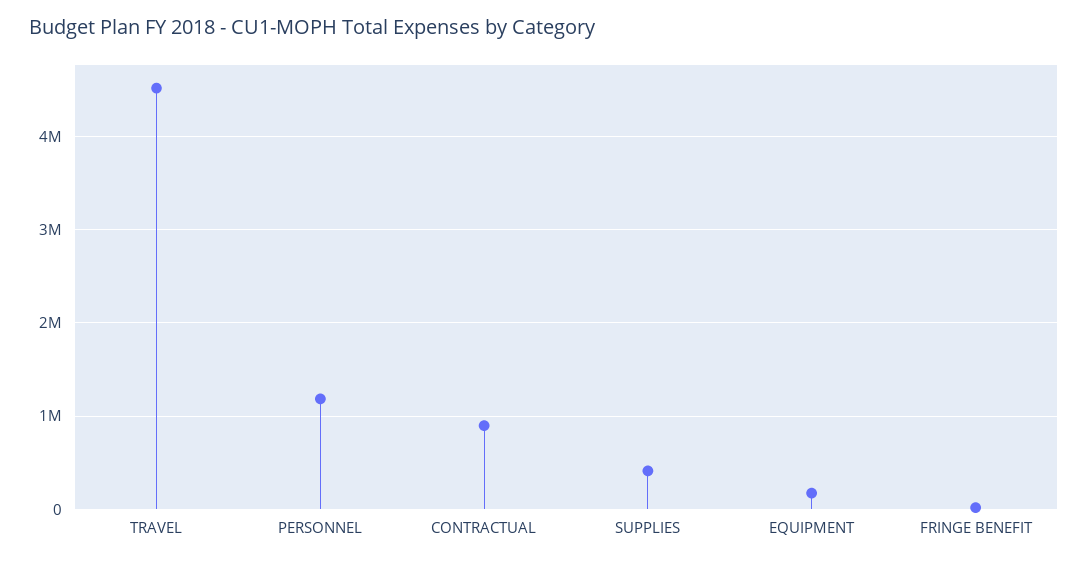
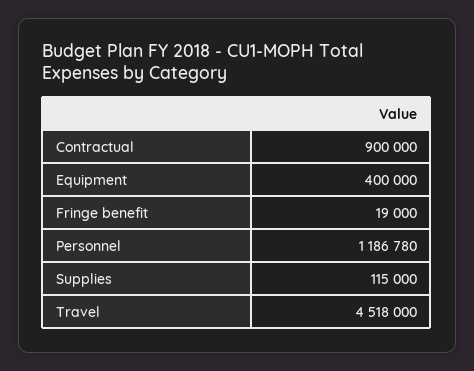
SUPPLIES: 400000 -> 115000
EQUIPMENT: 200000 -> 400000

